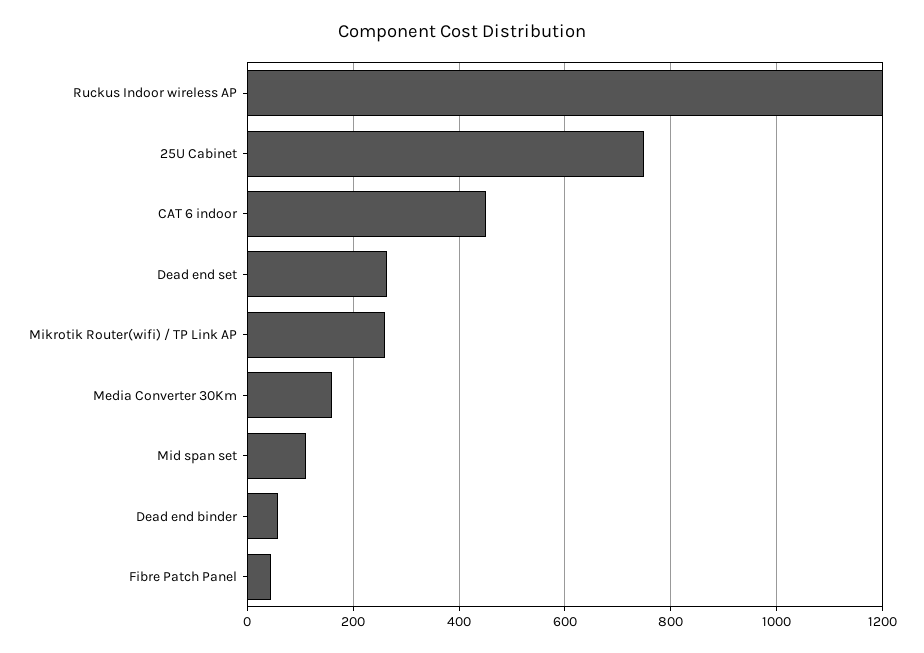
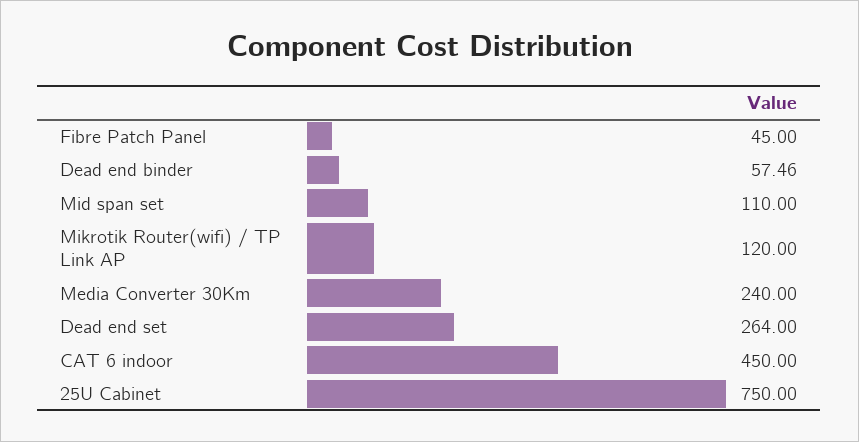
Ruckus Indoor wireless AP: 1200 -> none
Mikrotik Router(wifi) / TP Link AP: 260 -> 120
Media Converter 30Km: 160 -> 240

